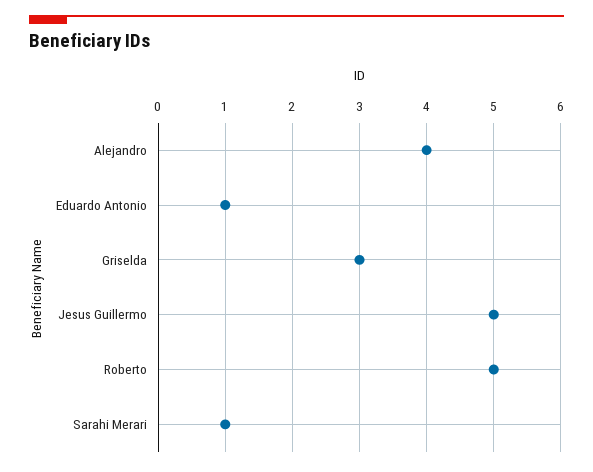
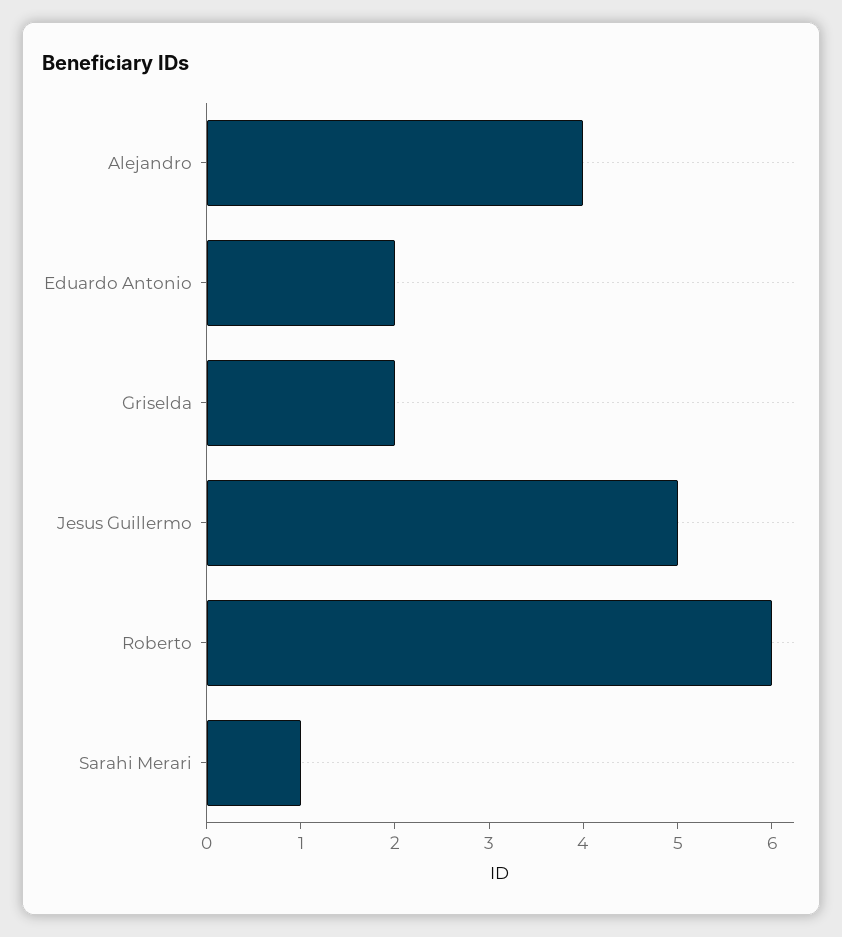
Eduardo Antonio: 1 -> 2
Griselda: 3 -> 2
Roberto: 5 -> 6

